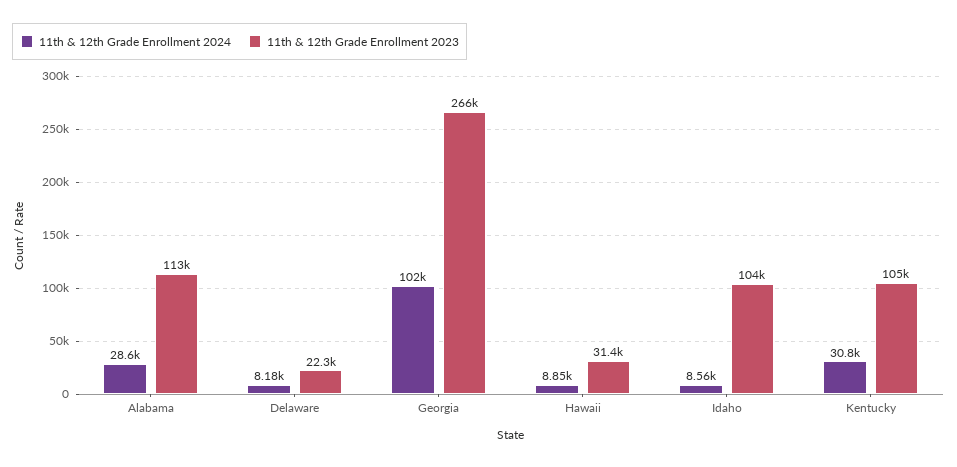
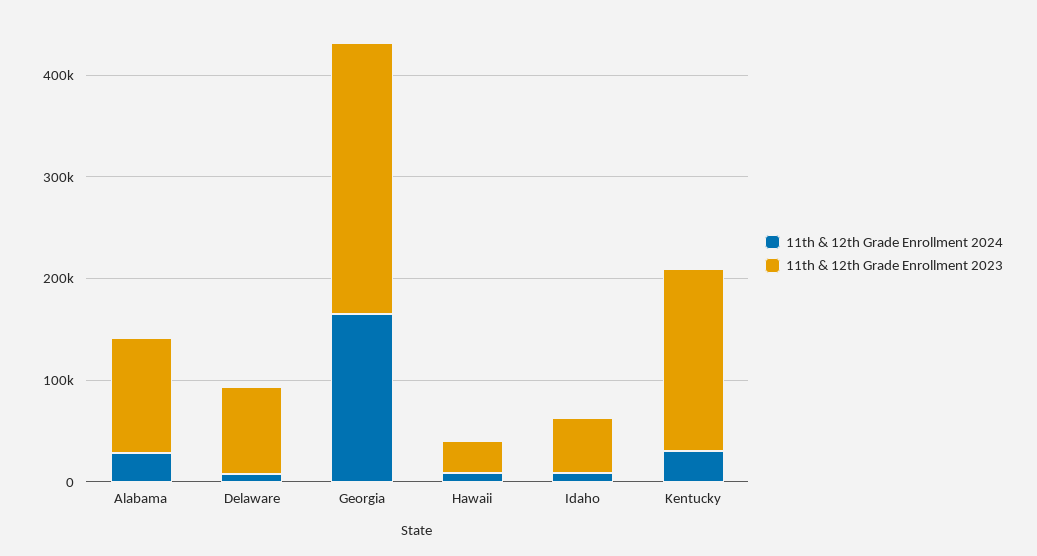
11th & 12th Grade Enrollment 2023, Delaware: 22300 -> 80000
11th & 12th Grade Enrollment 2024, Georgia: 102000 -> 160000
11th & 12th Grade Enrollment 2023, Idaho: 104000 -> 60000
11th & 12th Grade Enrollment 2023, Kentucky: 105000 -> 180000

